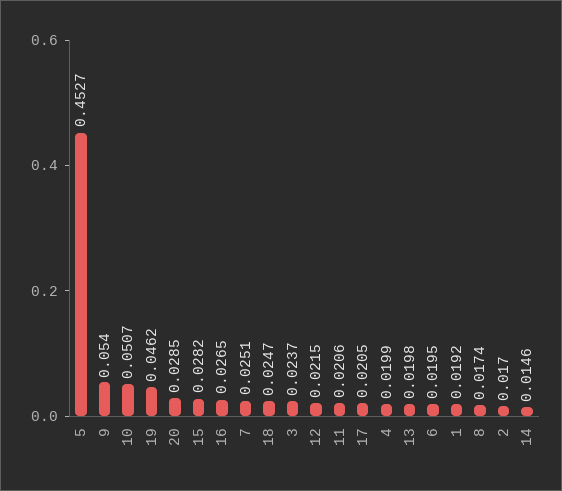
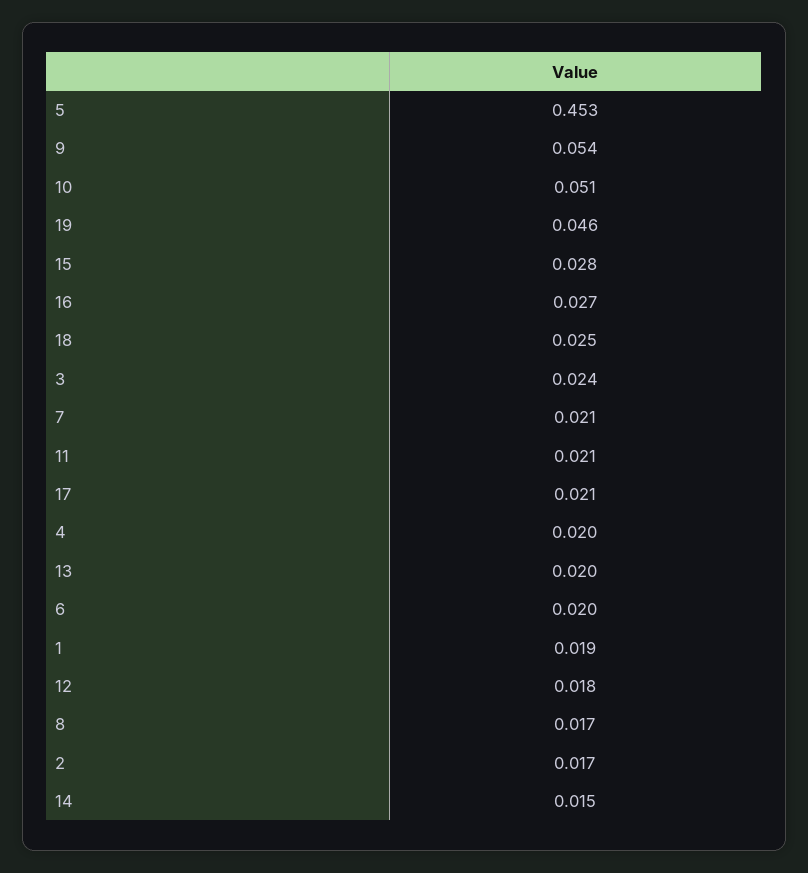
20: 0.0285 -> none
7: 0.0251 -> 0.021
12: 0.0215 -> 0.018

